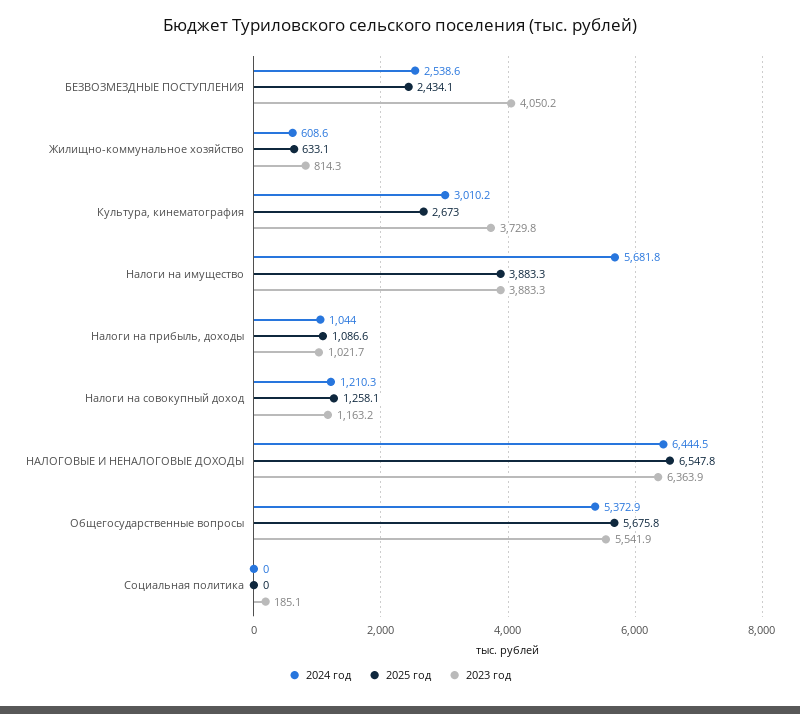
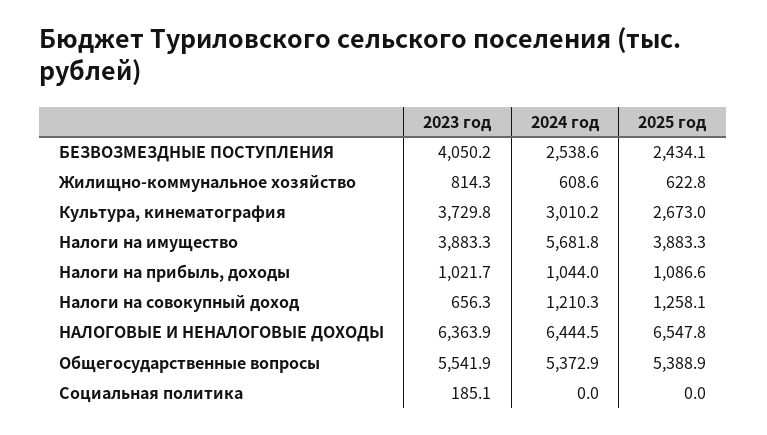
2025 год, Жилищно-коммунальное хозяйство: 633.1 -> 622.8
2023 год, Налоги на совокупный доход: 1163.2 -> 656.3
2025 год, Общегосударственные вопросы: 5675.8 -> 5388.9

